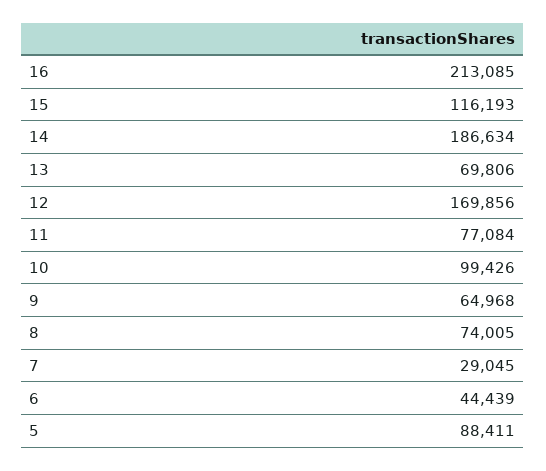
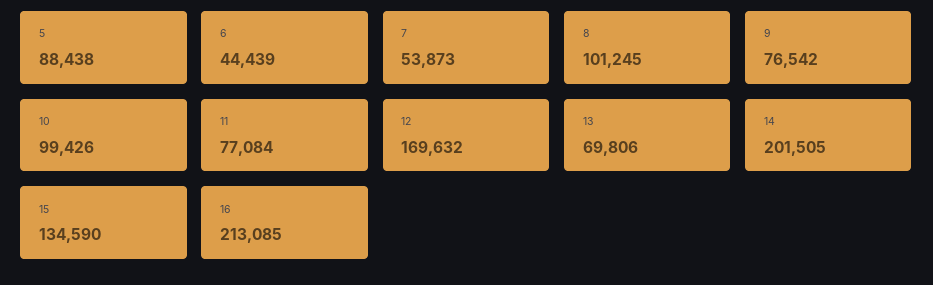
15: 116193 -> 134590
14: 186634 -> 201505
12: 169856 -> 169632
9: 64968 -> 76542
8: 74005 -> 101245
7: 29045 -> 53873
5: 88411 -> 88438

